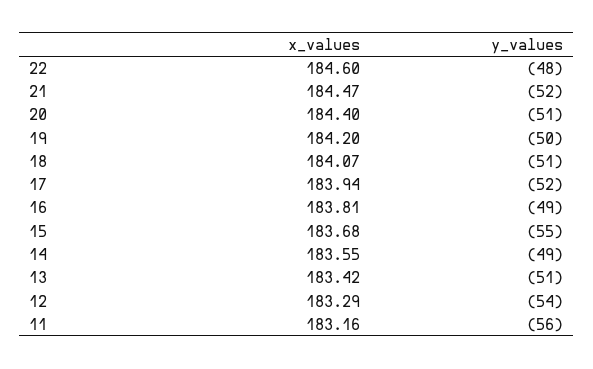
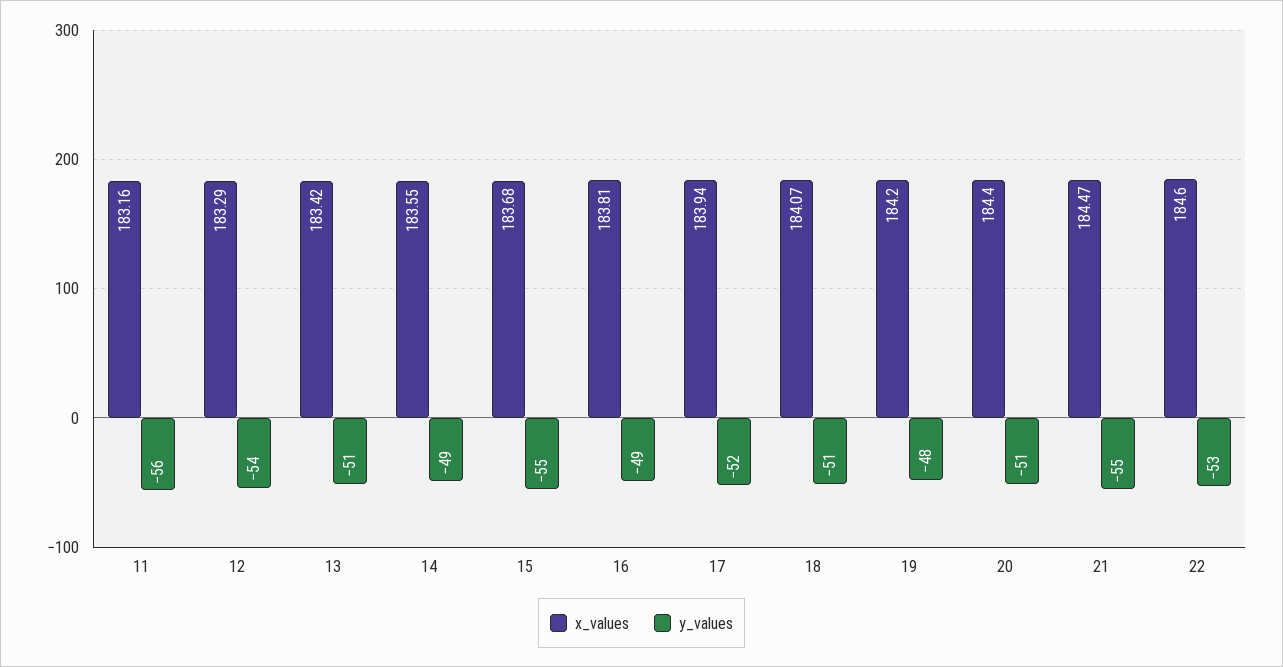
y_values, 22: -48 -> -53
y_values, 21: -52 -> -55
y_values, 19: -50 -> -48

